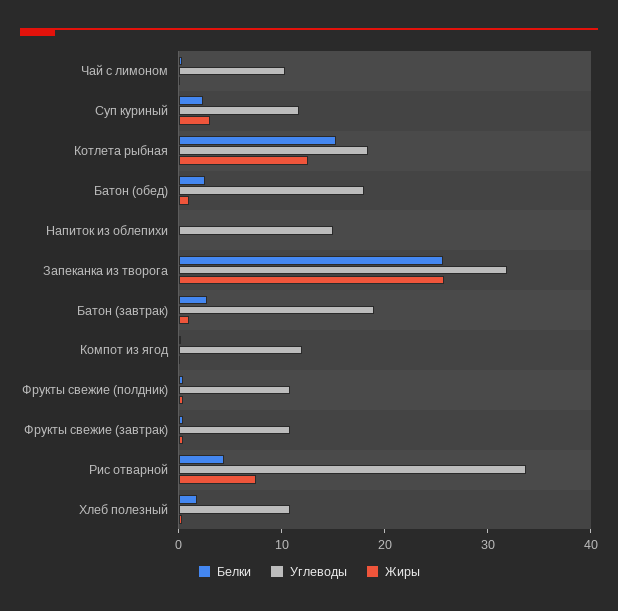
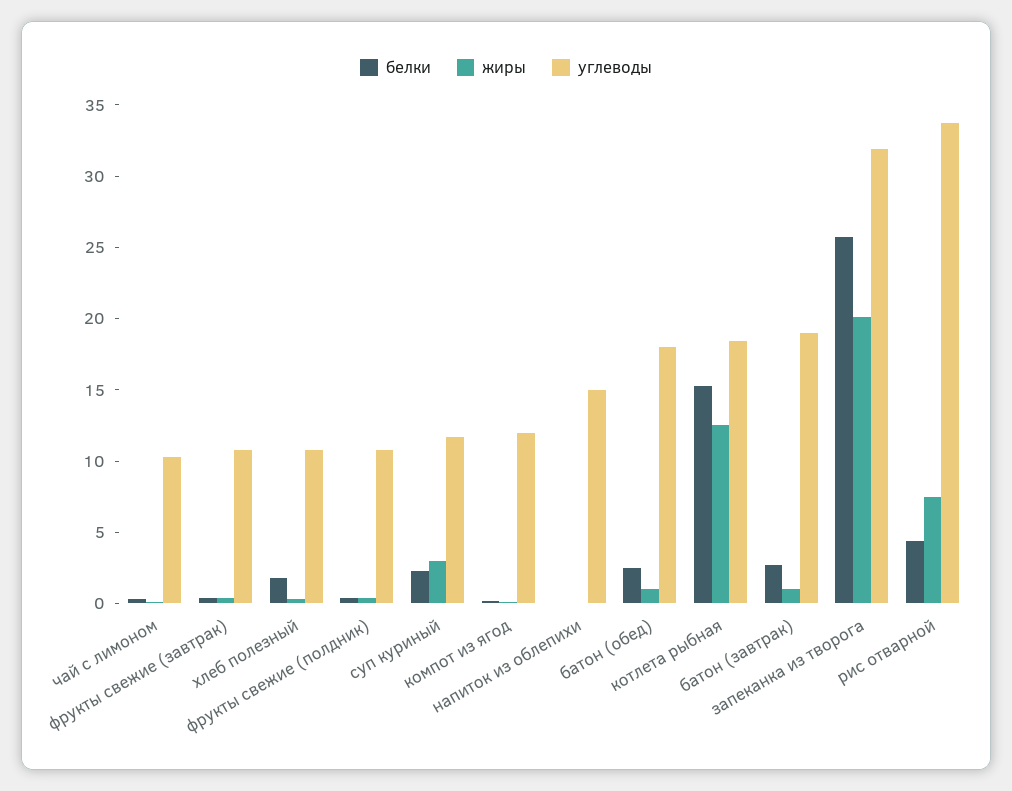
Жиры, Запеканка из творога: 26 -> 20

